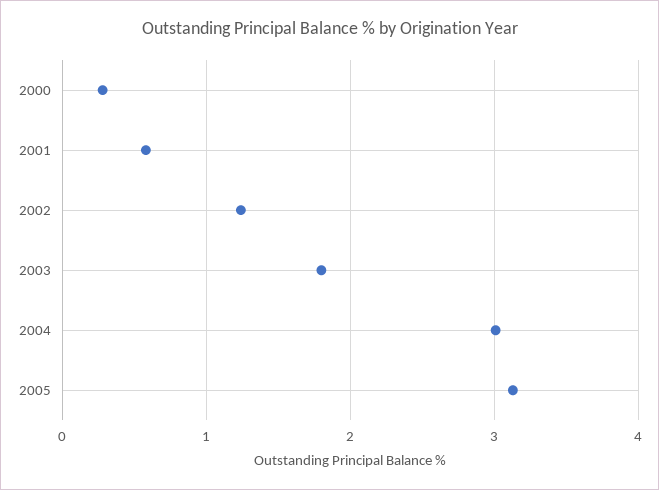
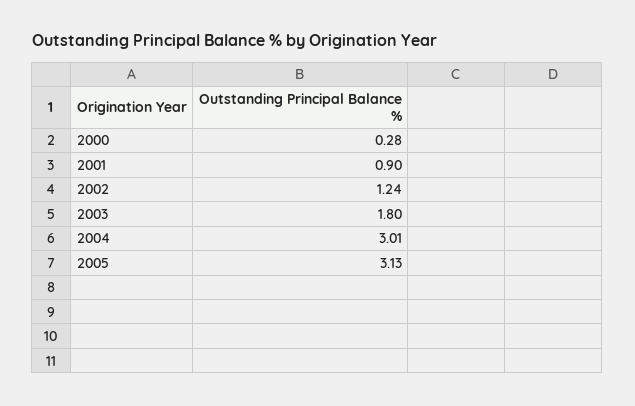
2001: 0.6 -> 0.9

